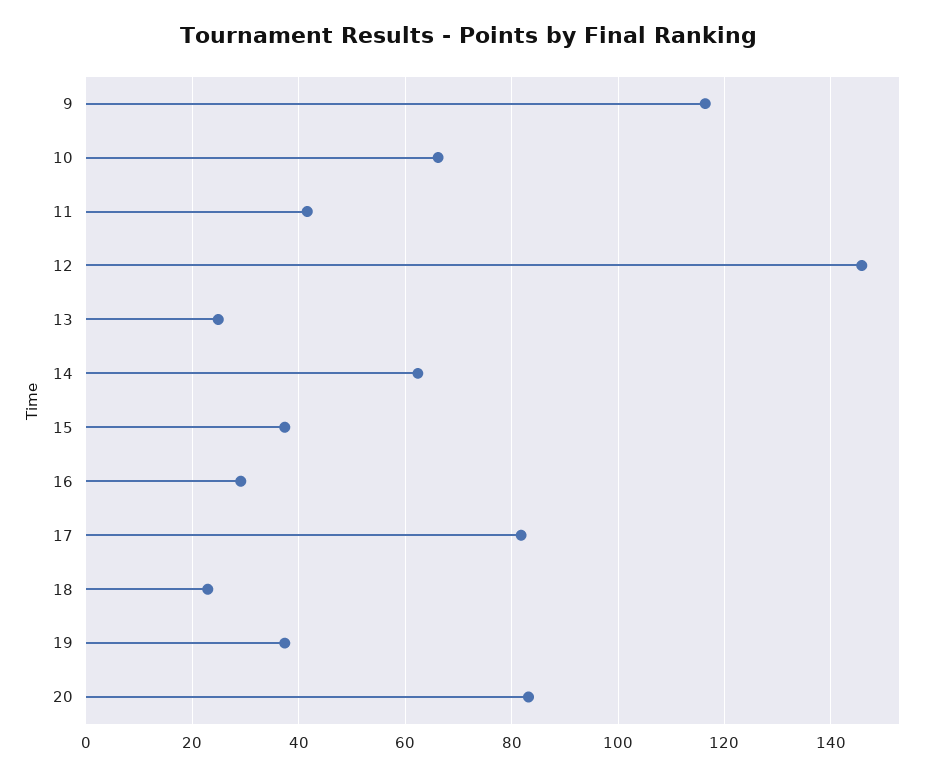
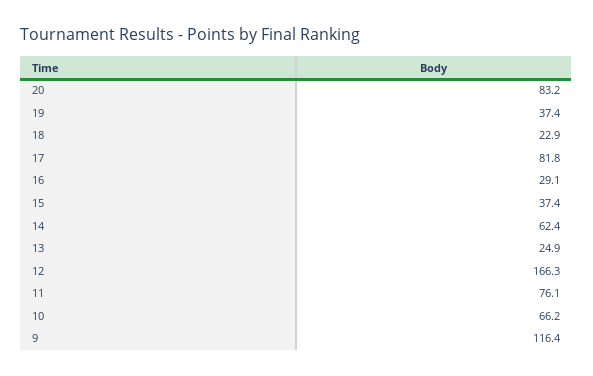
11: 42 -> 76.1
12: 146 -> 166.3

